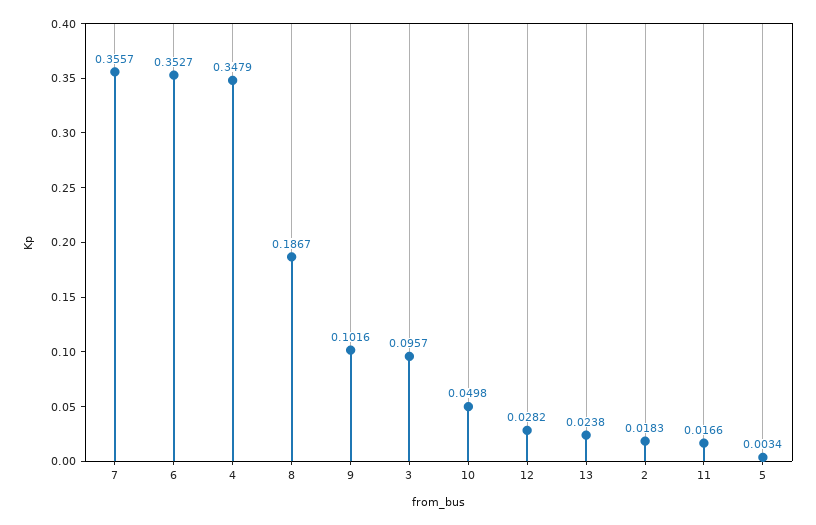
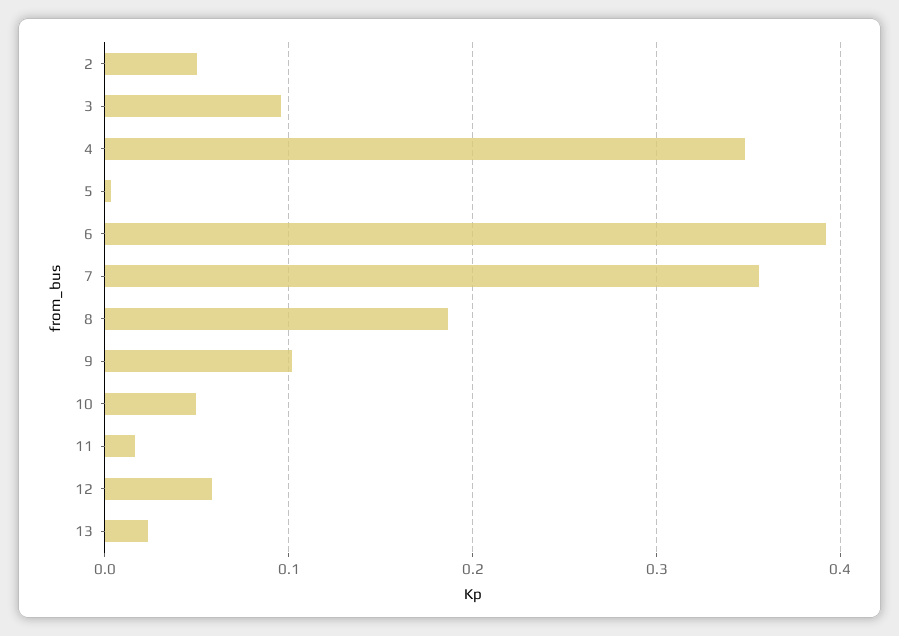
6: 0.3527 -> 0.39
12: 0.0282 -> 0.06
2: 0.0183 -> 0.05

